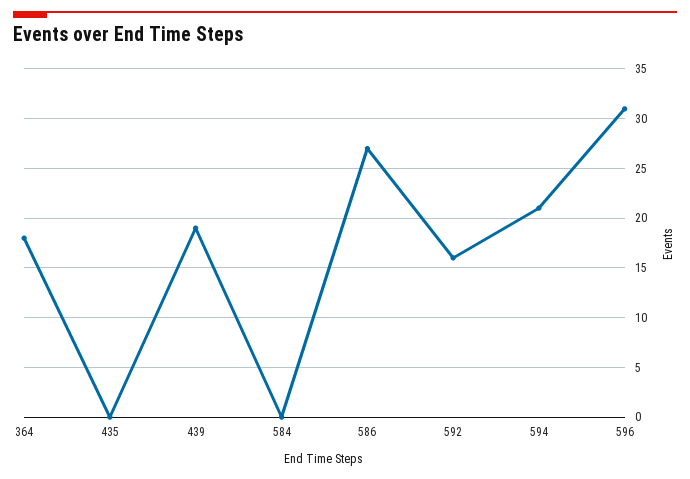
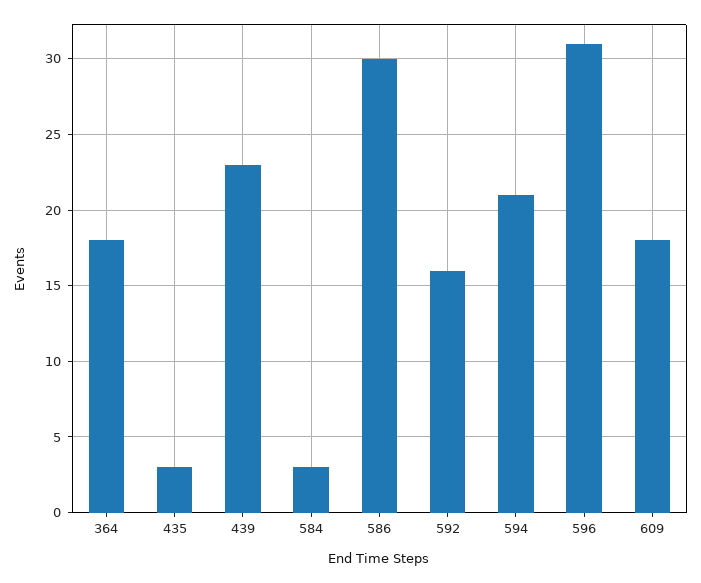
435: 0 -> 3
439: 19 -> 23
584: 0 -> 3
586: 27 -> 30
609: none -> 18

